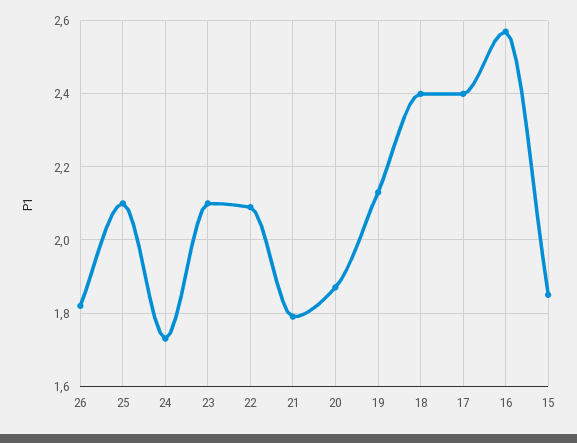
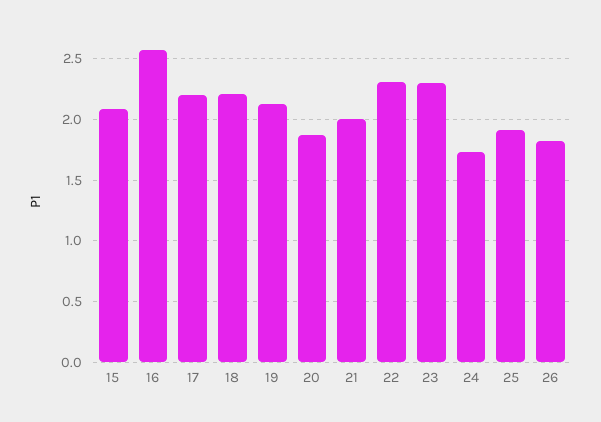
25: 2.1 -> 1.9
23: 2.1 -> 2.3
22: 2.1 -> 2.3
21: 1.8 -> 2
18: 2.4 -> 2.2
17: 2.4 -> 2.2
15: 1.85 -> 2.1

